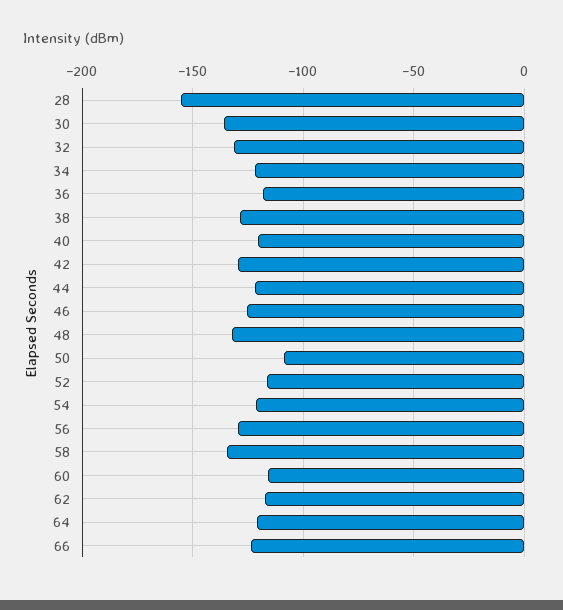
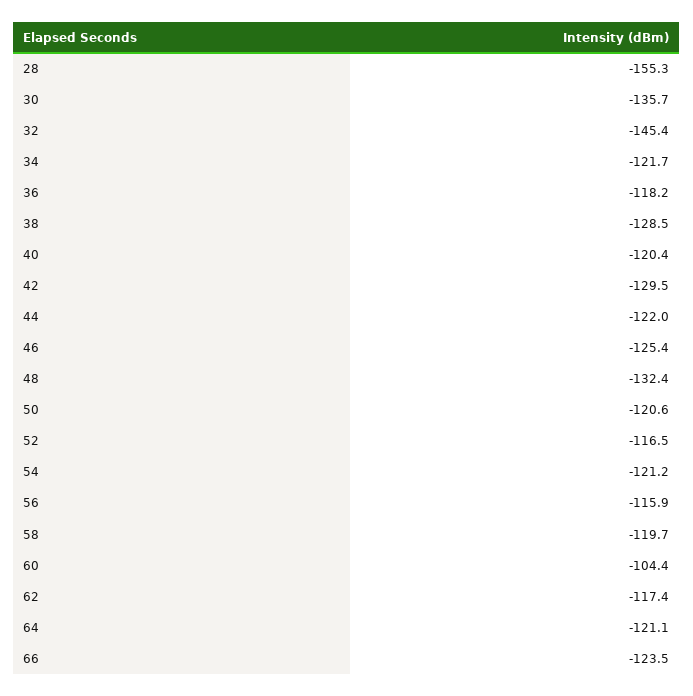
32: -130 -> -145.4
50: -110 -> -120.6
56: -130 -> -115.9
58: -135 -> -119.7
60: -115 -> -104.4

